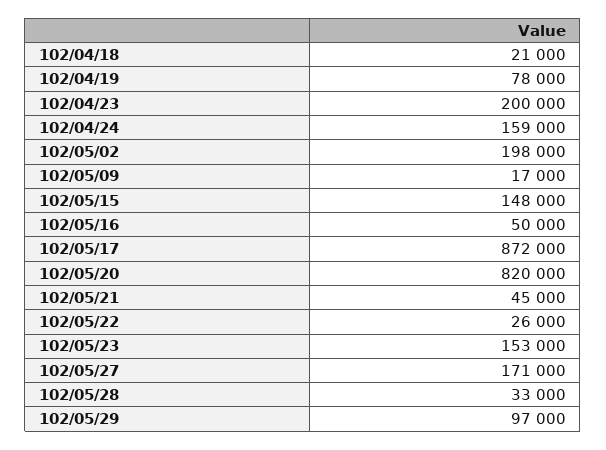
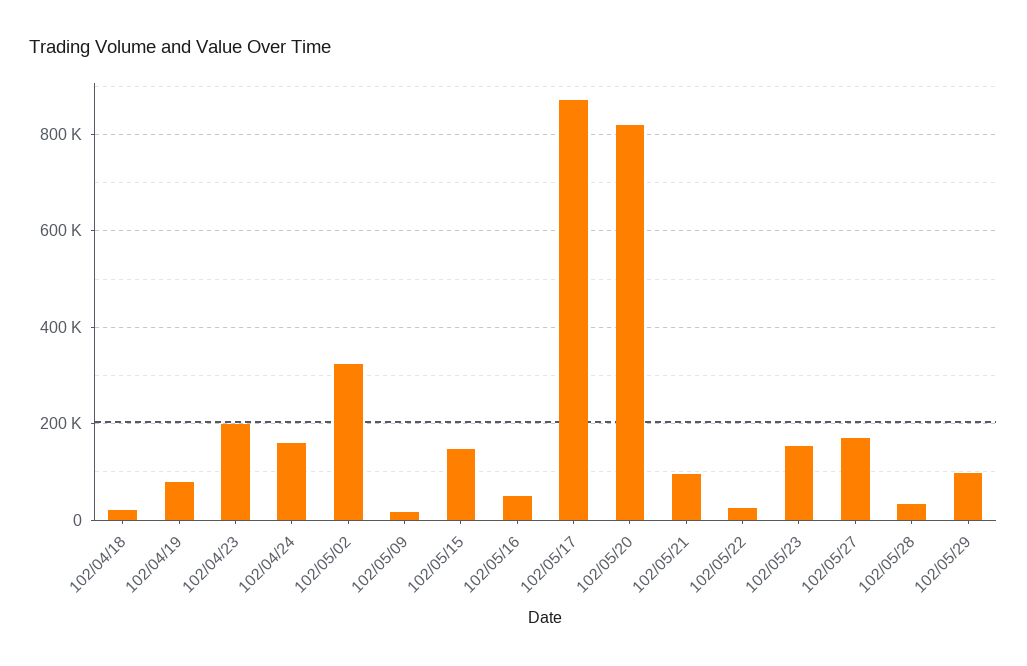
102/05/02: 198000 -> 320000
102/05/21: 45000 -> 100000

